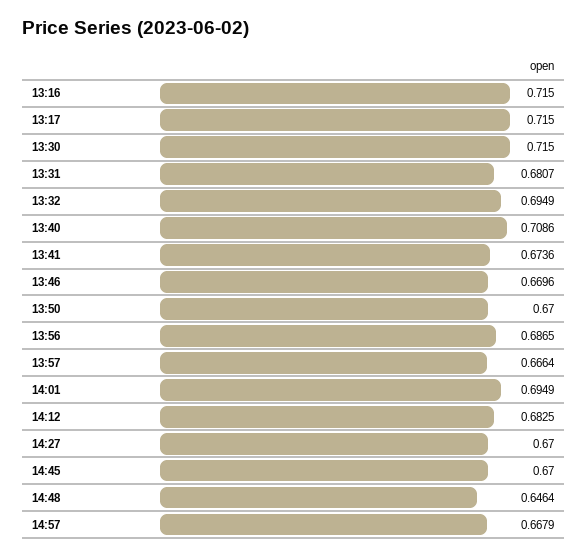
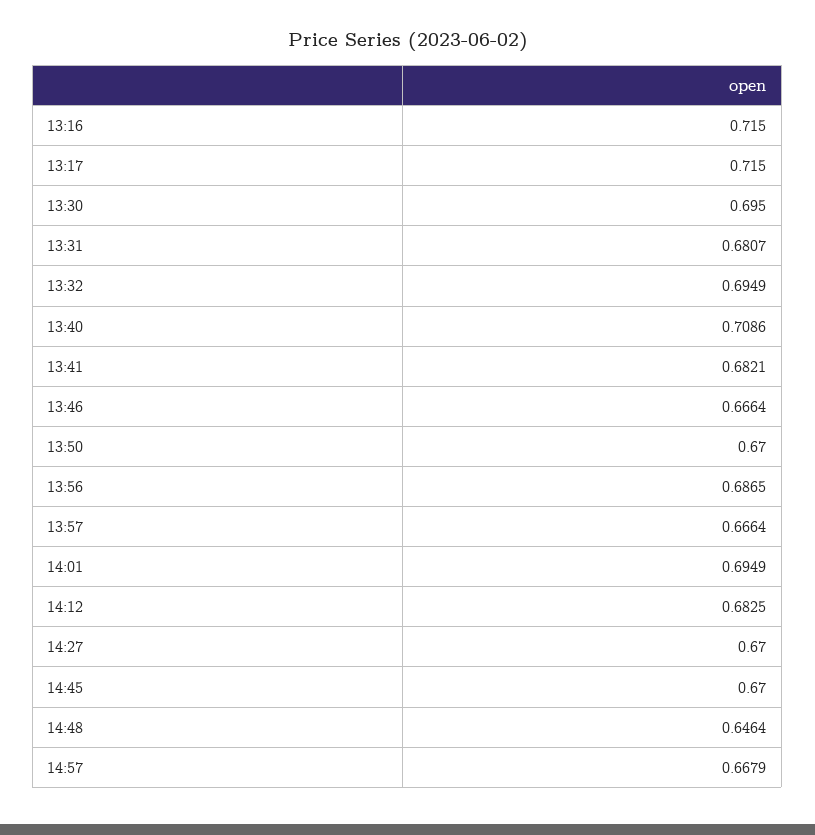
13:30: 0.715 -> 0.695
13:41: 0.6736 -> 0.6821
13:46: 0.6696 -> 0.6664

